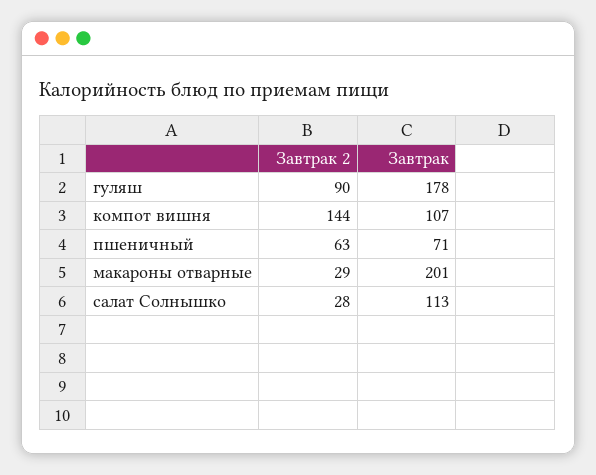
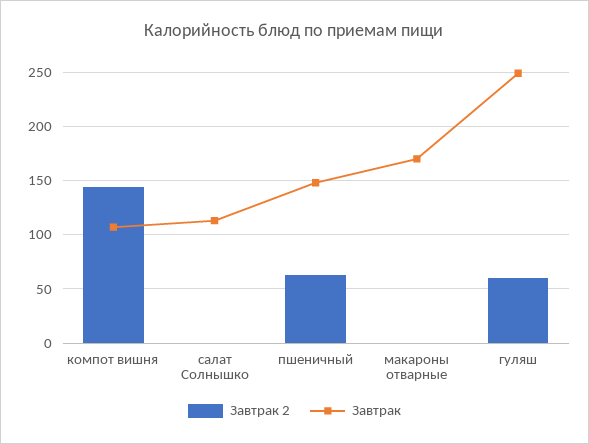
Завтрак 2, гуляш: 90 -> 60
Завтрак, гуляш: 178 -> 250
Завтрак, пшеничный: 71 -> 150
Завтрак 2, макароны отварные: 29 -> 0
Завтрак, макароны отварные: 201 -> 170
Завтрак 2, салат Солнышко: 28 -> 0

